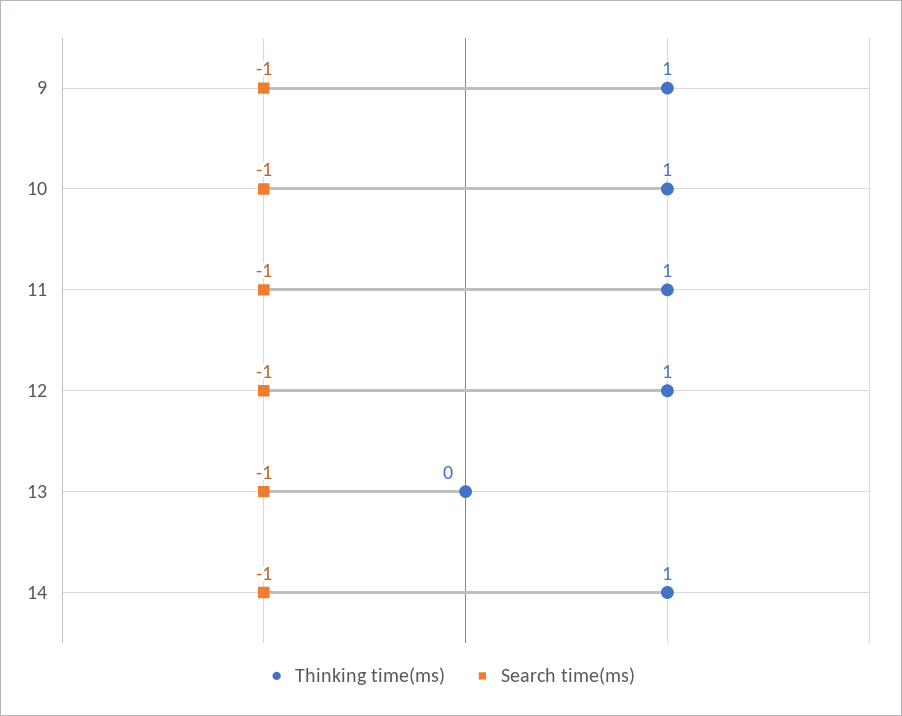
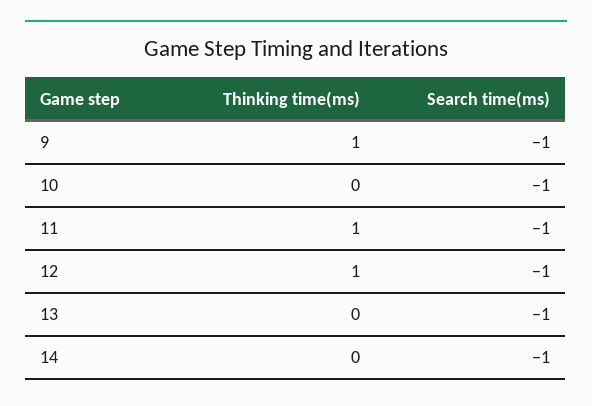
Thinking time(ms), 10: 1 -> 0
Thinking time(ms), 14: 1 -> 0

